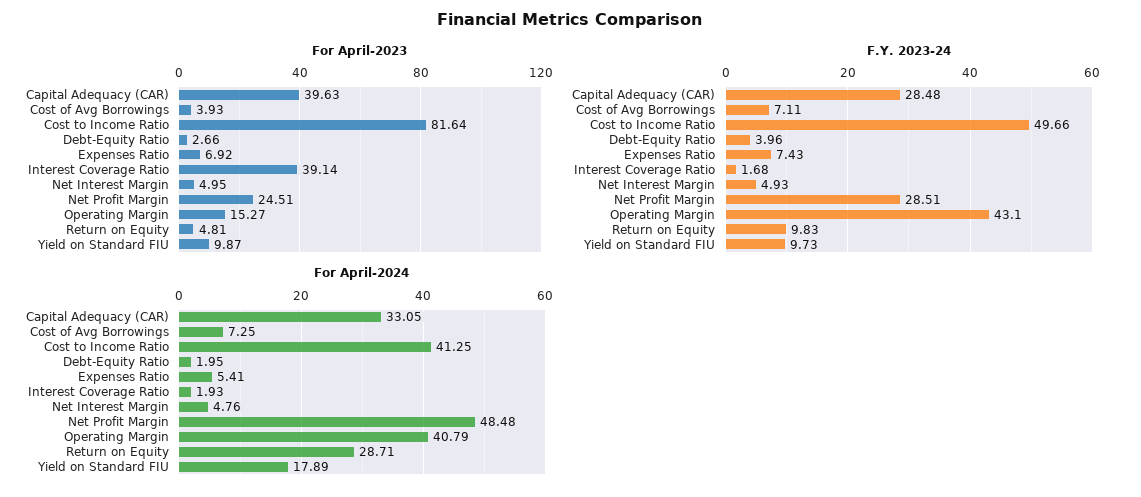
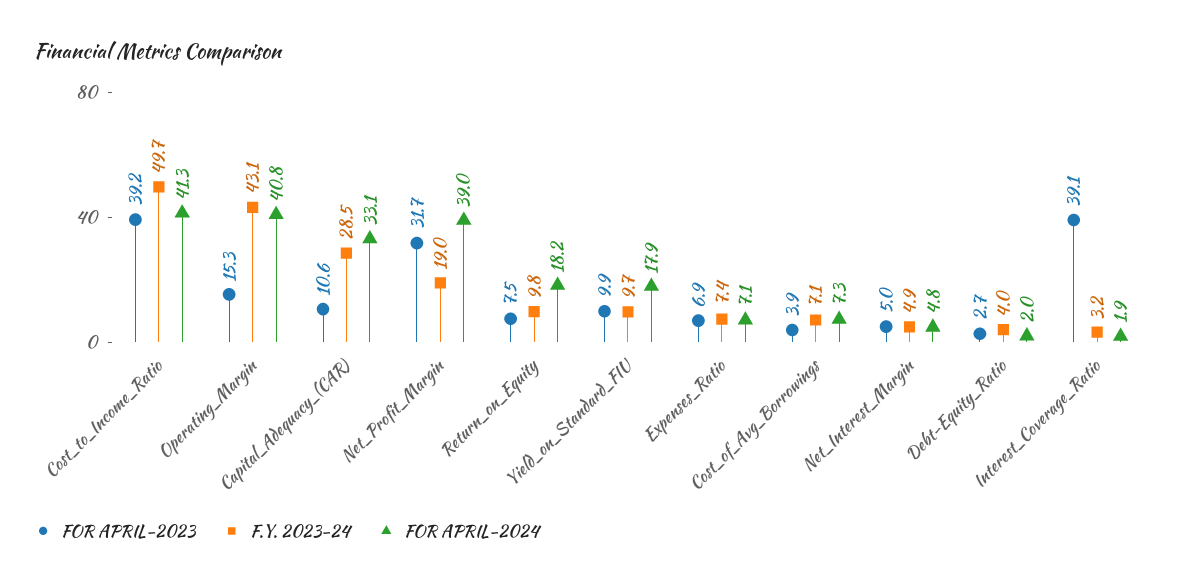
For April-2023, Capital Adequacy (CAR): 39.63 -> 10.6
For April-2023, Cost to Income Ratio: 81.64 -> 39.2
For April-2023, Net Profit Margin: 24.51 -> 31.7
For April-2023, Return on Equity: 4.81 -> 7.5
F.Y. 2023-24, Interest Coverage Ratio: 1.68 -> 3.2
F.Y. 2023-24, Net Profit Margin: 28.51 -> 19
For April-2024, Expenses Ratio: 5.41 -> 7.1
For April-2024, Net Profit Margin: 48.48 -> 39
For April-2024, Return on Equity: 28.71 -> 18.2

